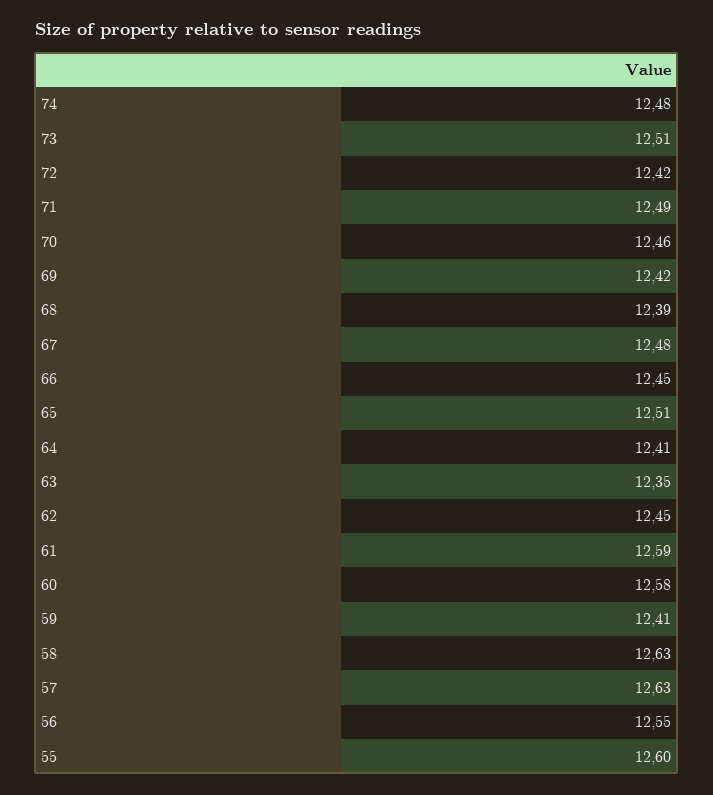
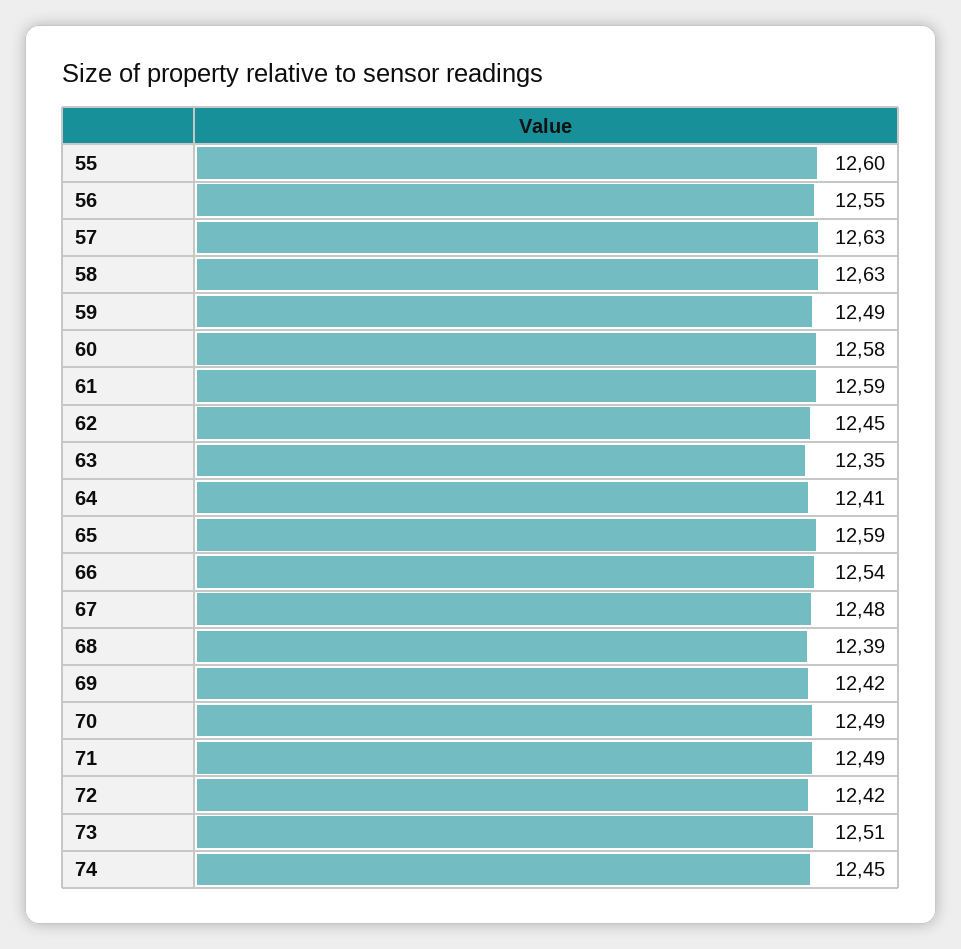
74: 12.48 -> 12.45
70: 12.46 -> 12.49
66: 12.45 -> 12.54
65: 12.51 -> 12.59
59: 12.41 -> 12.49

